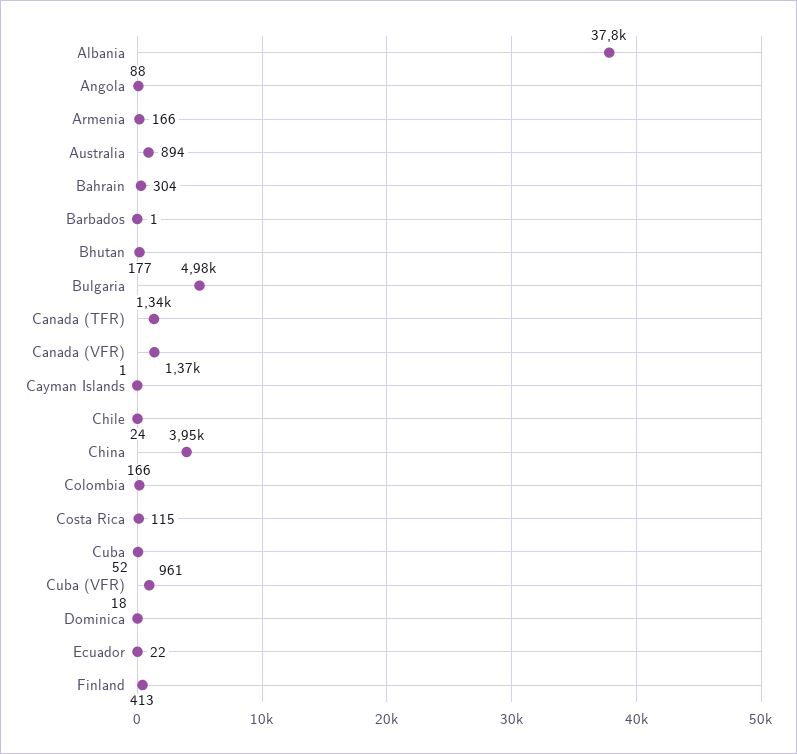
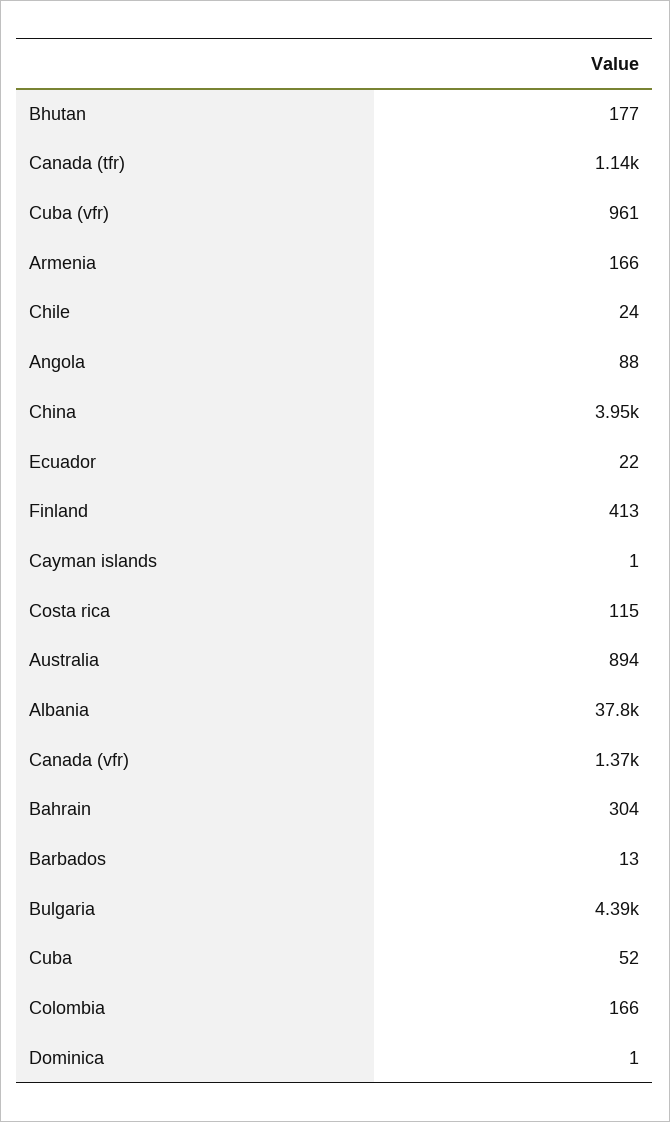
Barbados: 1 -> 13
Bulgaria: 4980 -> 4390
Canada (TFR): 1340 -> 1140
Dominica: 18 -> 1

